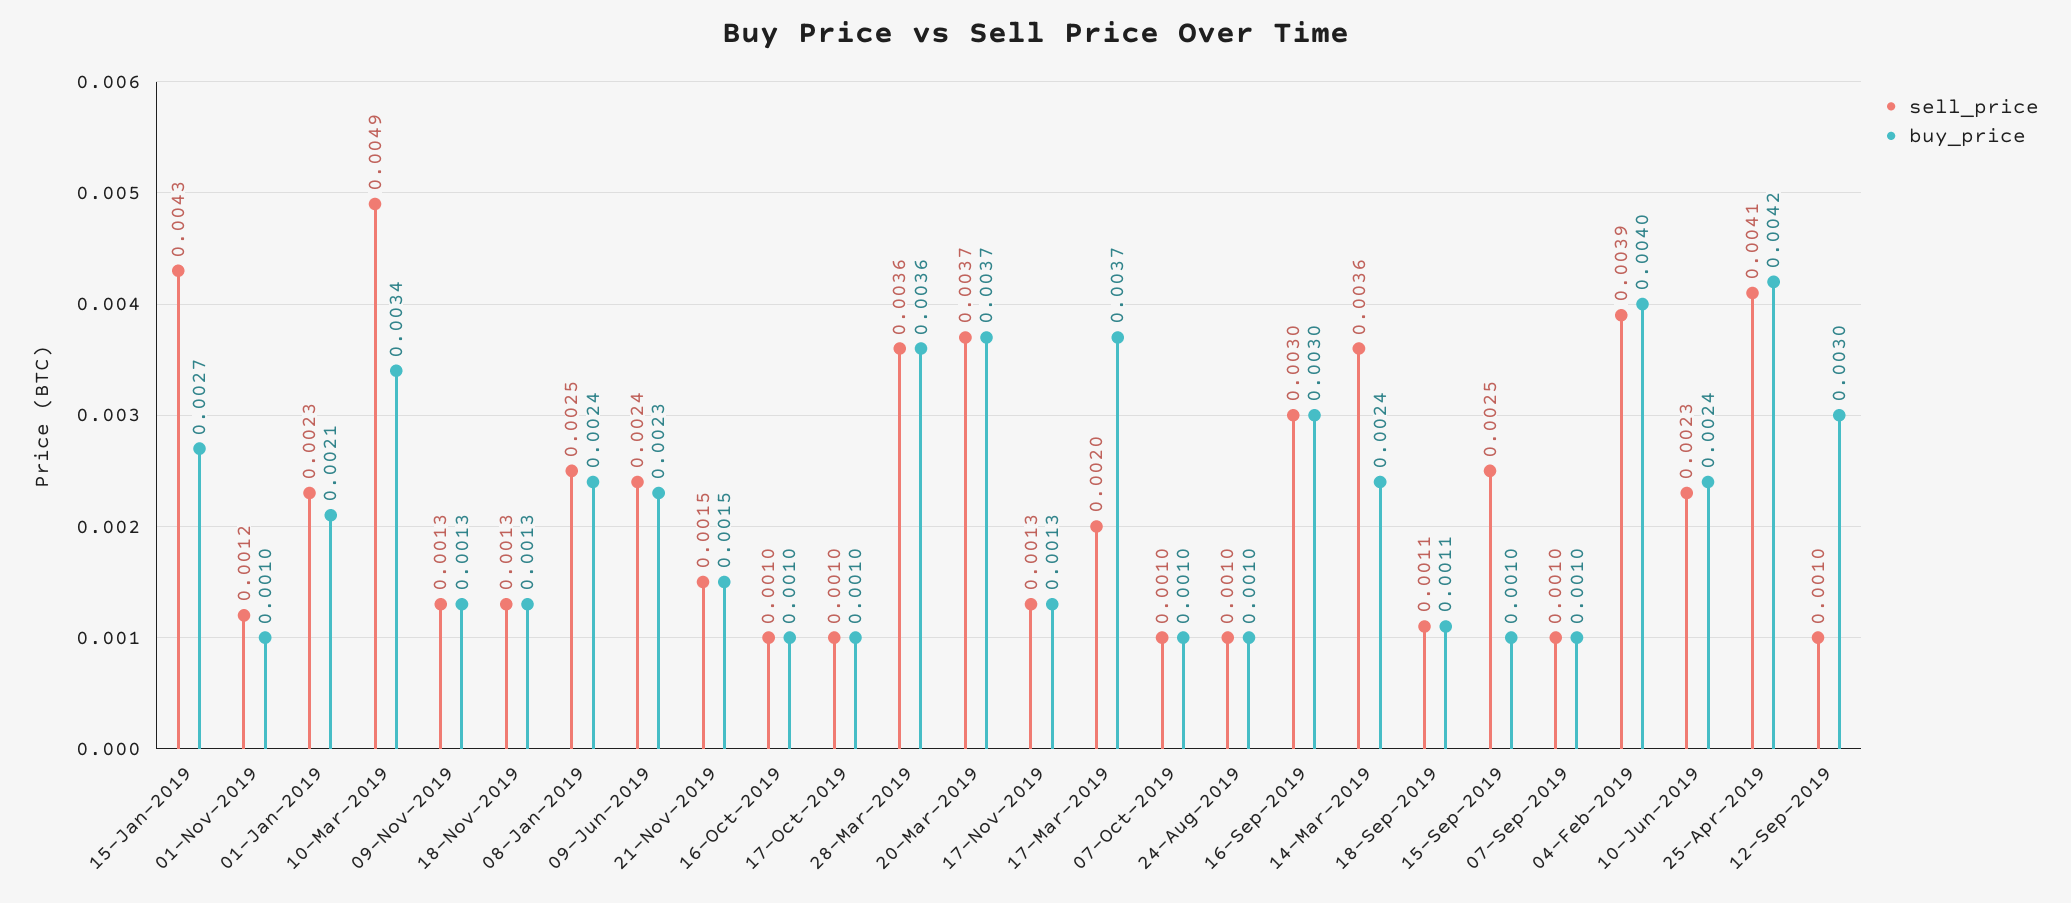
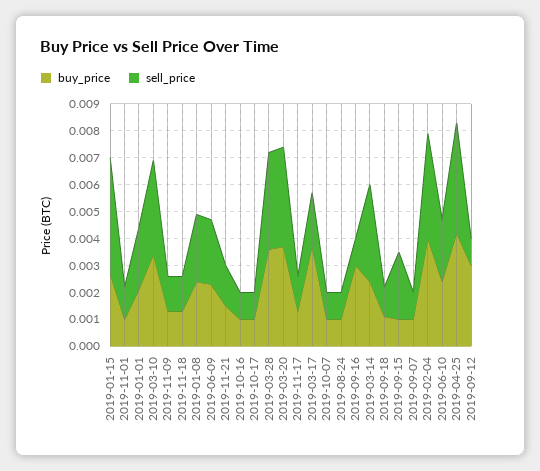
sell_price, 10-Mar-2019: 0.0049 -> 0.0035
sell_price, 16-Sep-2019: 0.003 -> 0.001

